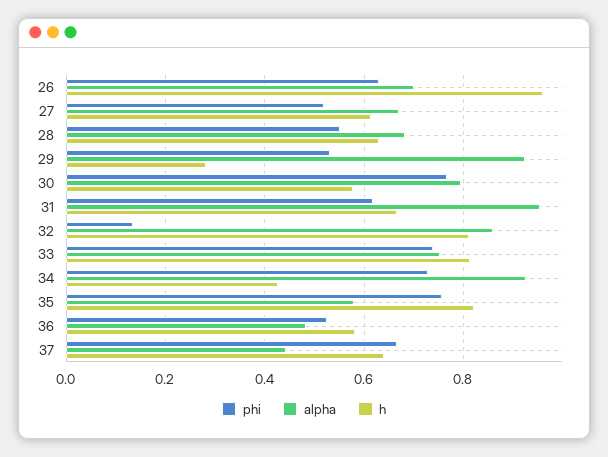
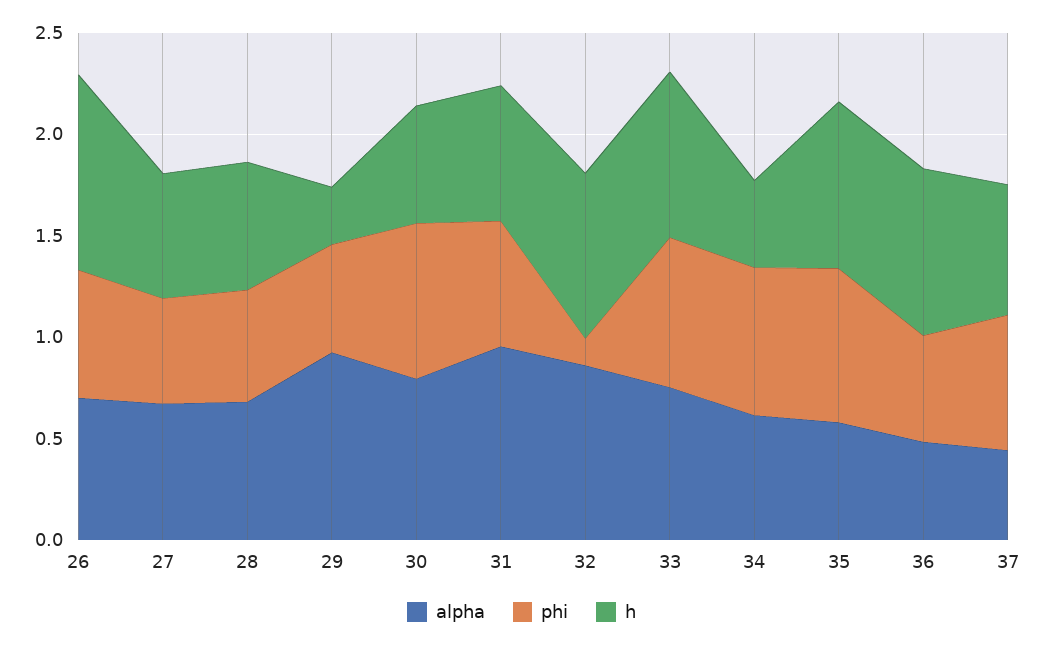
alpha, 34: 0.92 -> 0.6
h, 36: 0.58 -> 0.8

